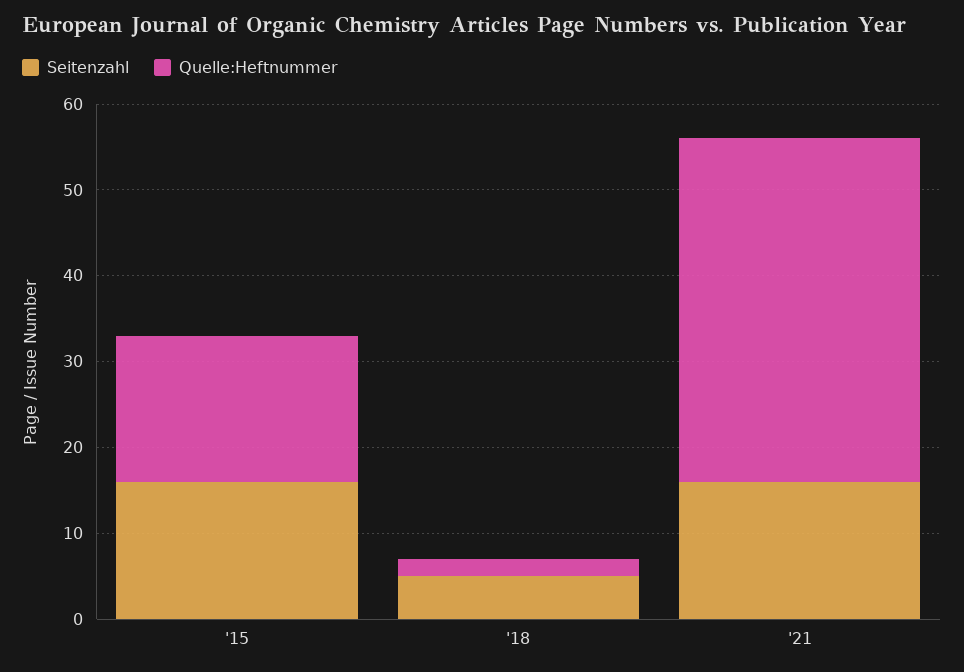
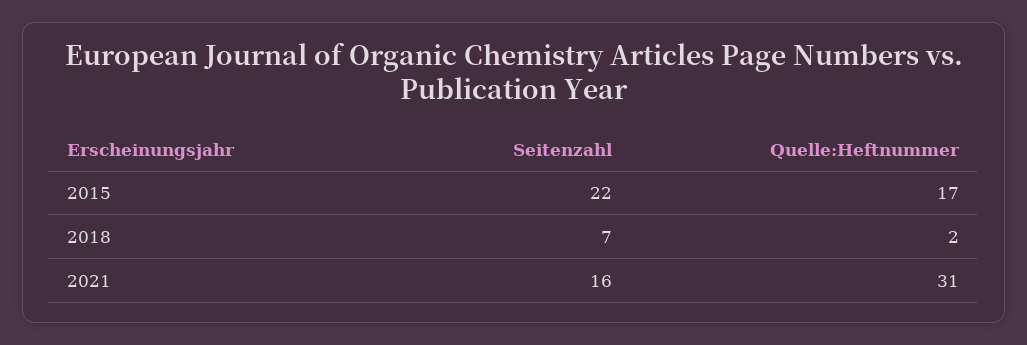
Seitenzahl, '15: 16 -> 22
Seitenzahl, '18: 5 -> 7
Quelle:Heftnummer, '21: 40 -> 31

